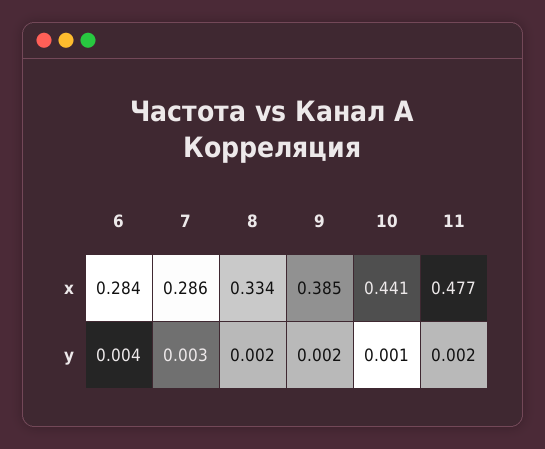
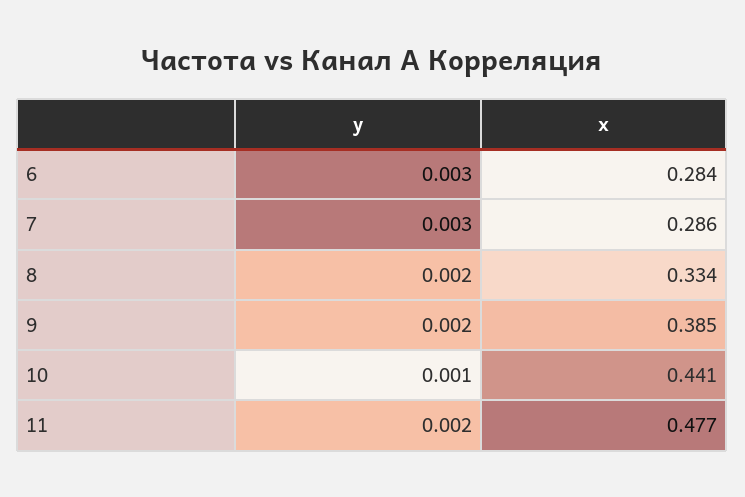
6, y: 0.004 -> 0.003

